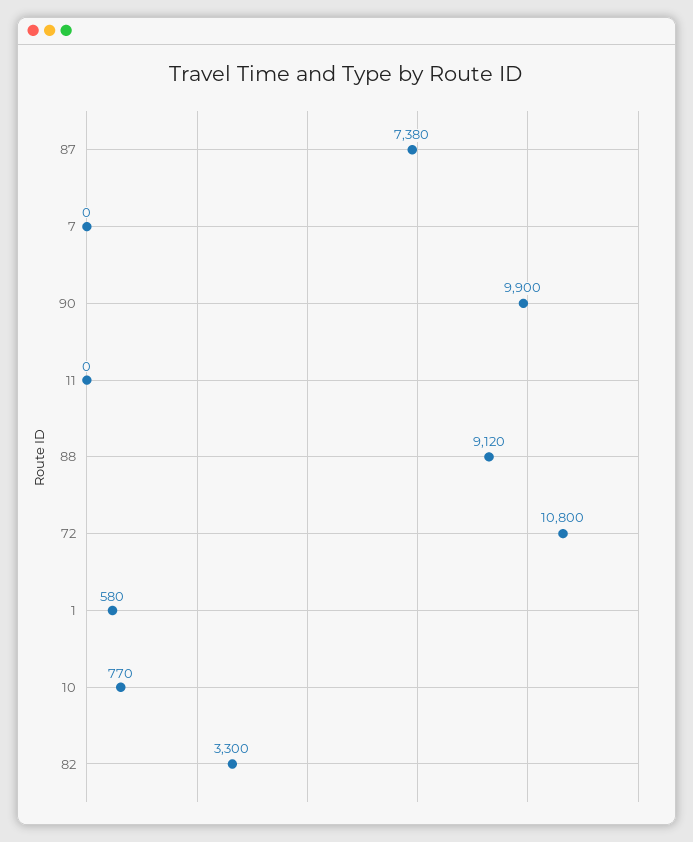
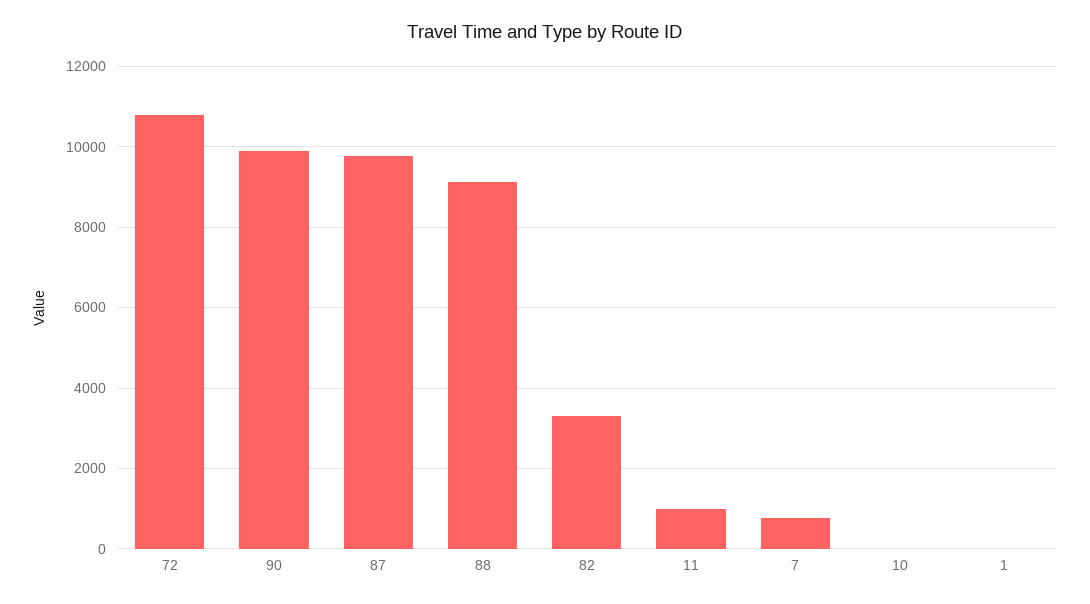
87: 7380 -> 9800
7: 0 -> 800
11: 0 -> 1000
1: 580 -> 0
10: 770 -> 0

